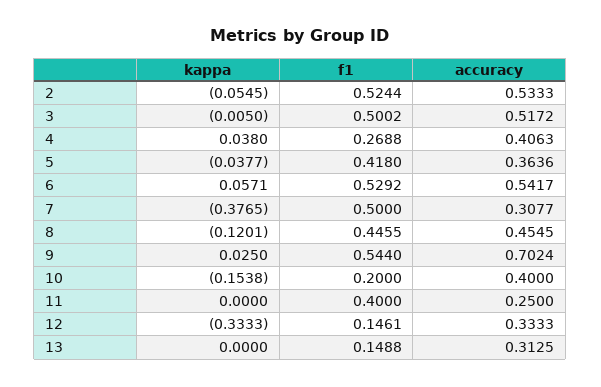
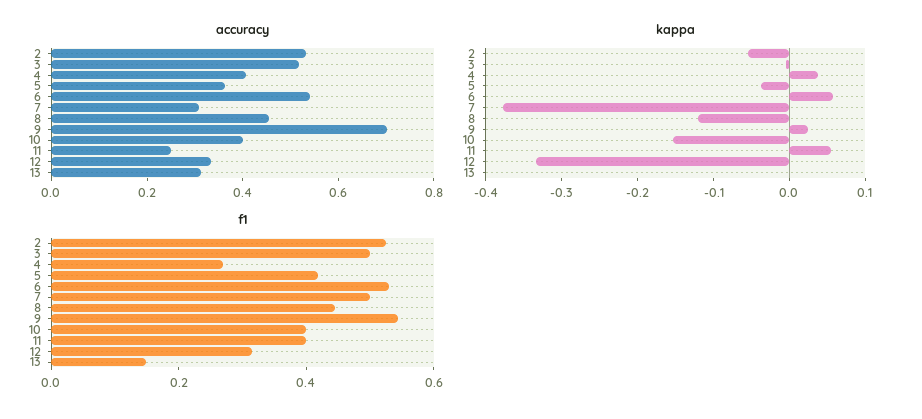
f1, 10: 0.2 -> 0.4
kappa, 11: 0 -> 0.06
f1, 12: 0.1461 -> 0.3

